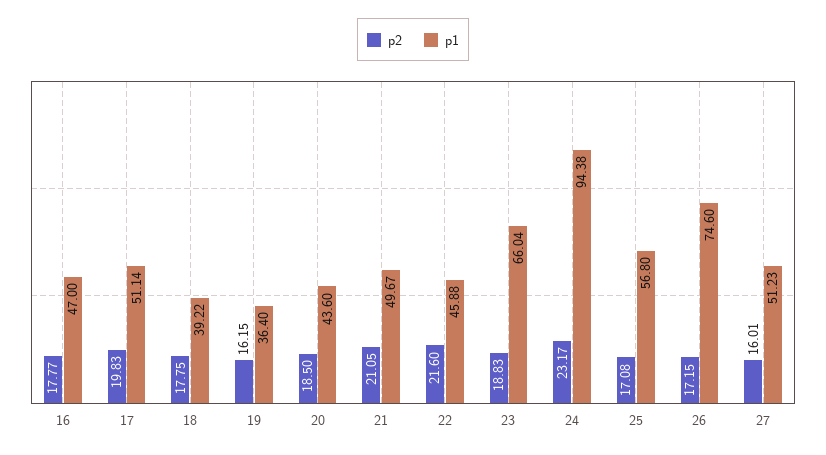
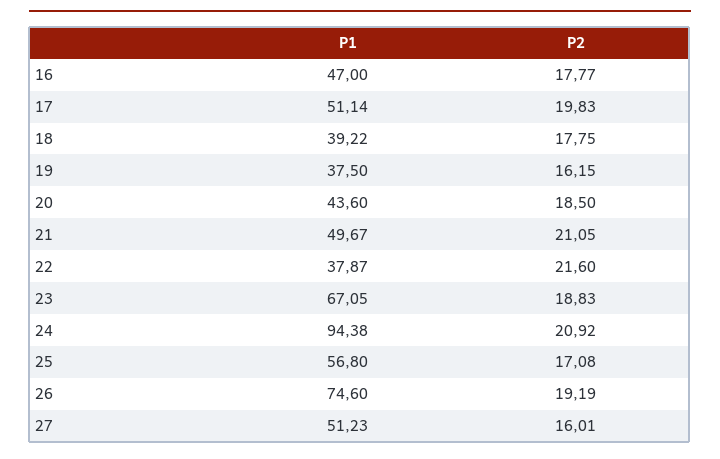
p1, 19: 36.4 -> 37.5
p1, 22: 45.88 -> 37.87
p1, 23: 66.04 -> 67.05
p2, 24: 23.17 -> 20.92
p2, 26: 17.15 -> 19.19

